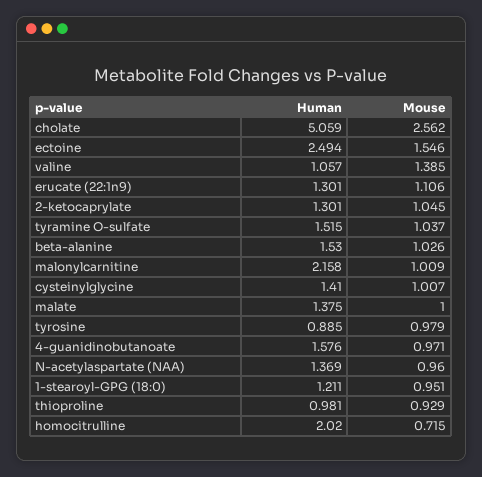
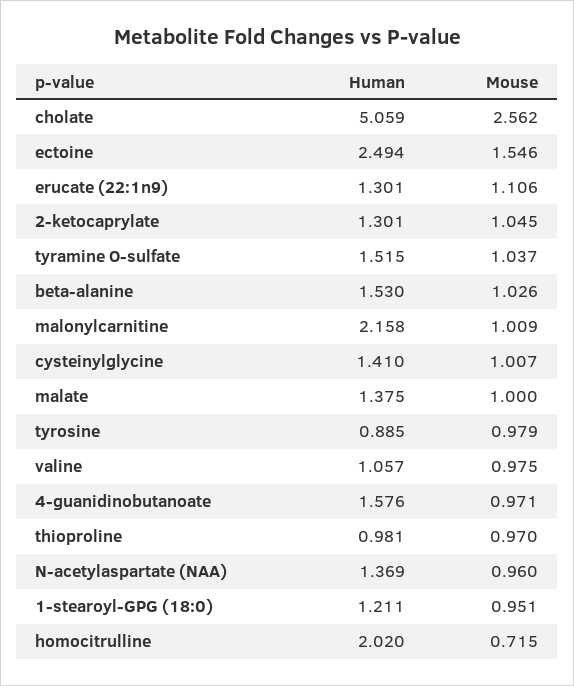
Mouse, valine: 1.385 -> 0.975
Mouse, thioproline: 0.929 -> 0.97

